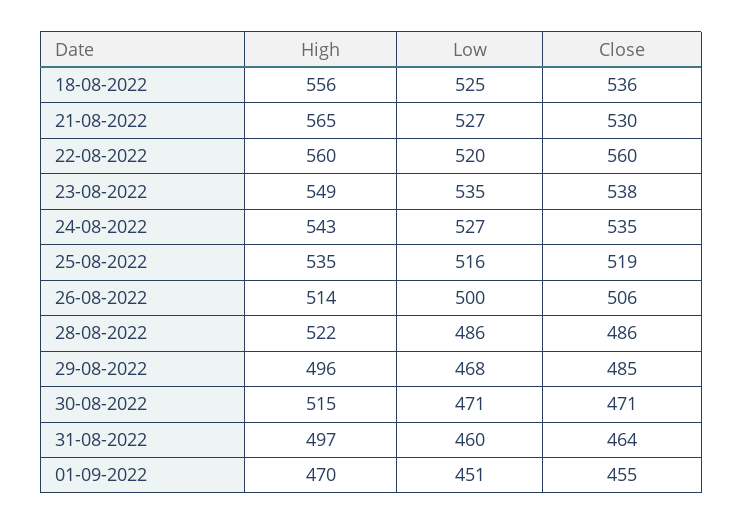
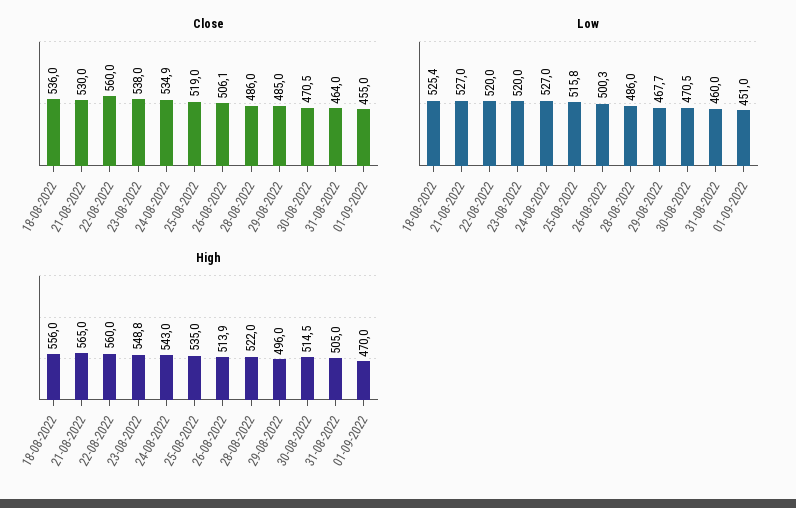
Low, 23-08-2022: 535 -> 520
High, 31-08-2022: 497 -> 505

